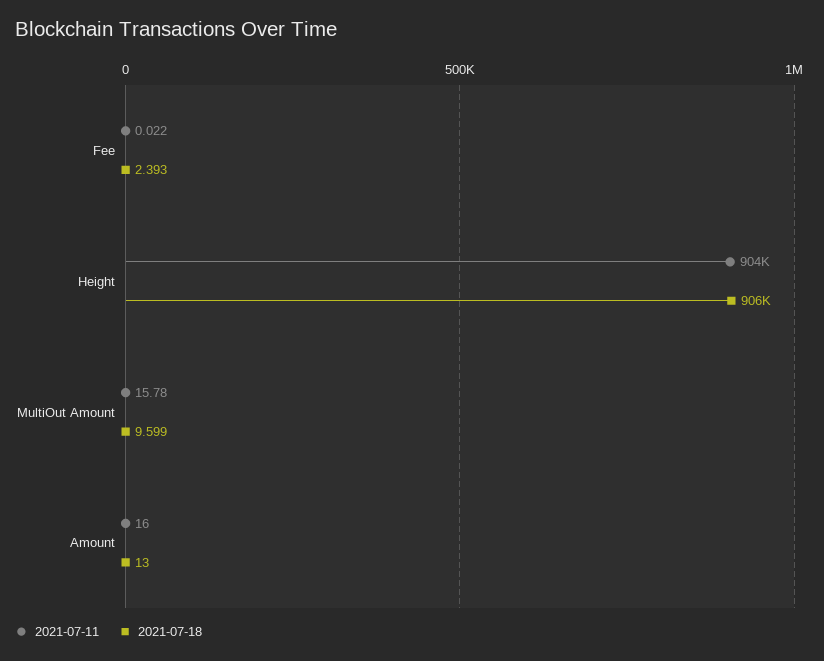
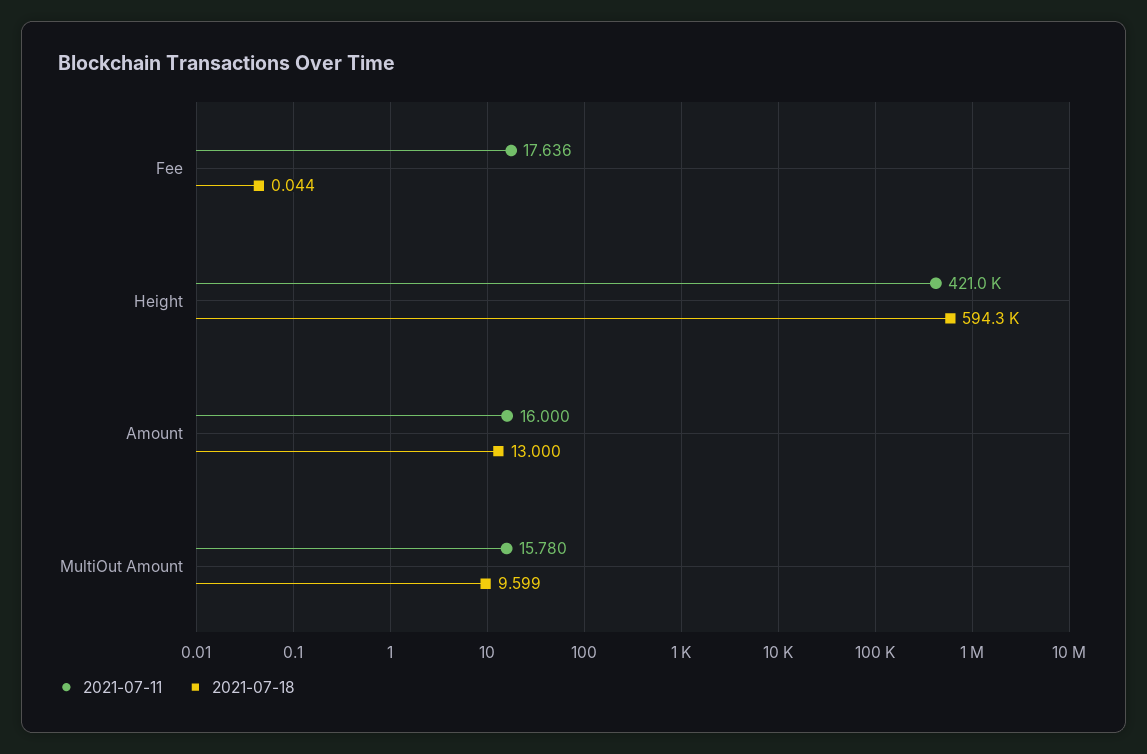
2021-07-11, Fee: 0.022 -> 17.636
2021-07-18, Fee: 2.393 -> 0.044
2021-07-11, Height: 904000 -> 421000
2021-07-18, Height: 906000 -> 594300

